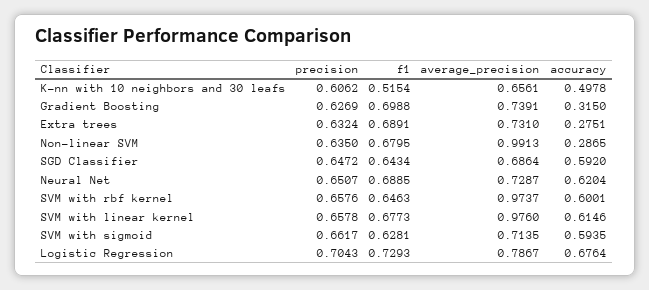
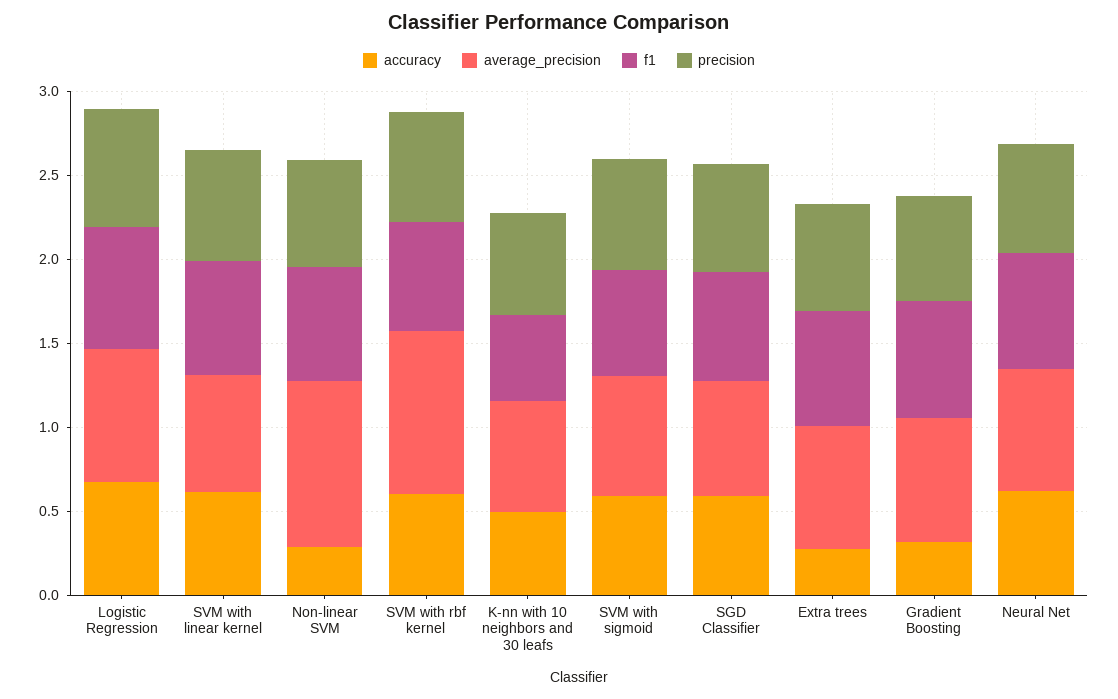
average_precision, SVM with linear kernel: 0.976 -> 0.7

